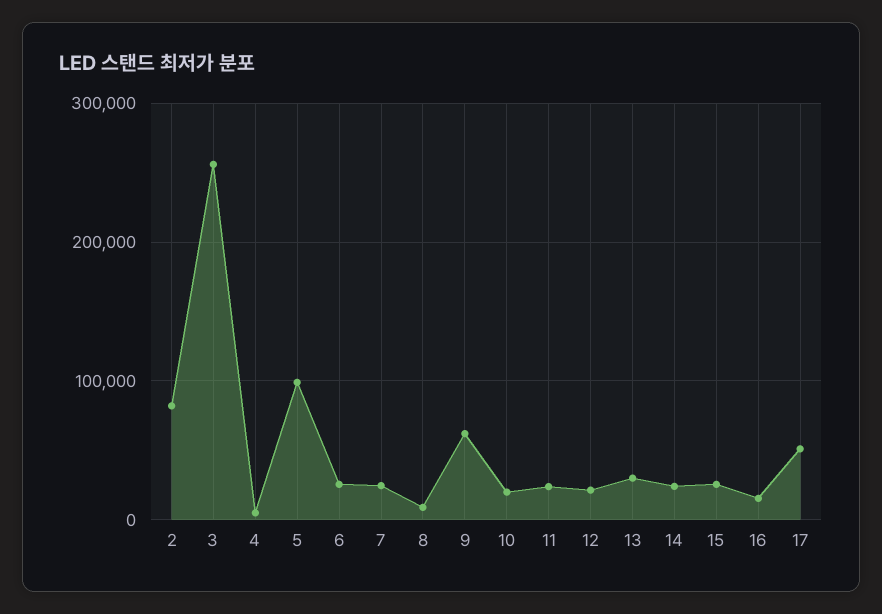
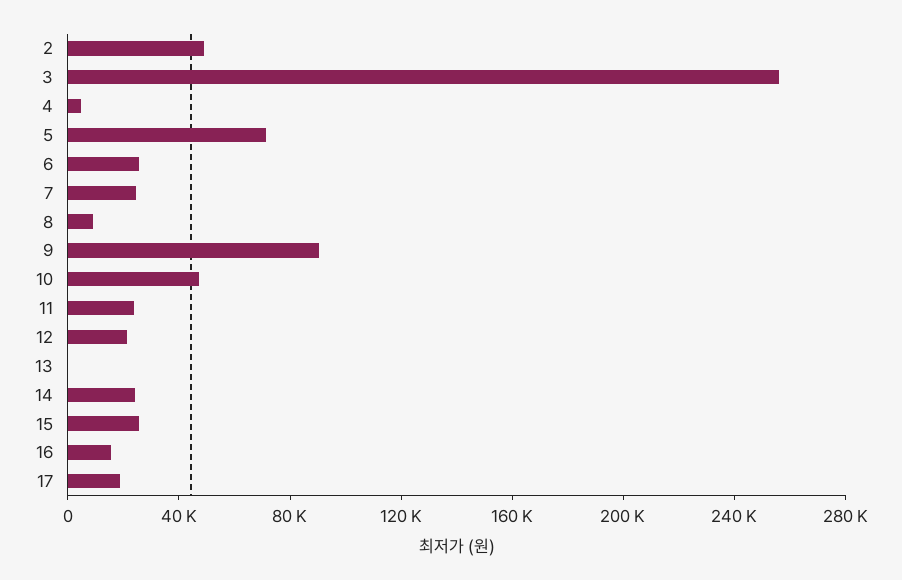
2: 80000 -> 50000
5: 100000 -> 70000
9: 60000 -> 90000
10: 20000 -> 50000
13: 30000 -> 0
17: 50000 -> 20000

